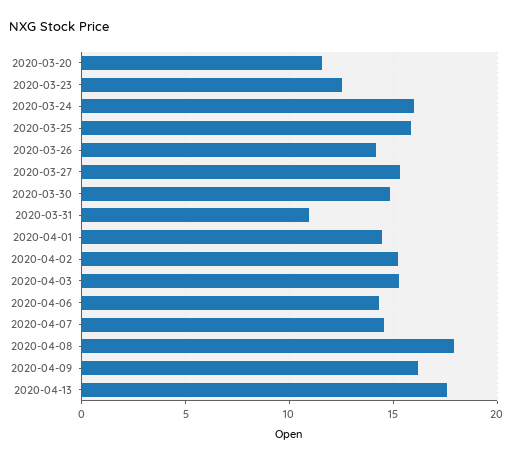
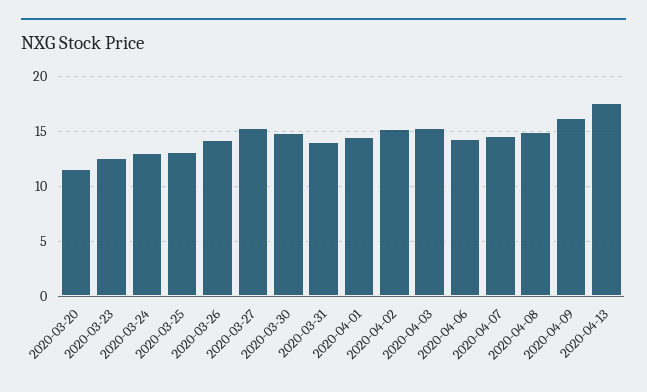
2020-03-24: 16 -> 13
2020-03-25: 16 -> 13
2020-03-31: 11 -> 14
2020-04-08: 18 -> 15

